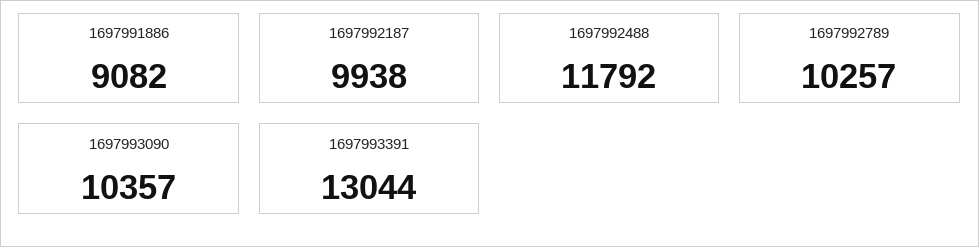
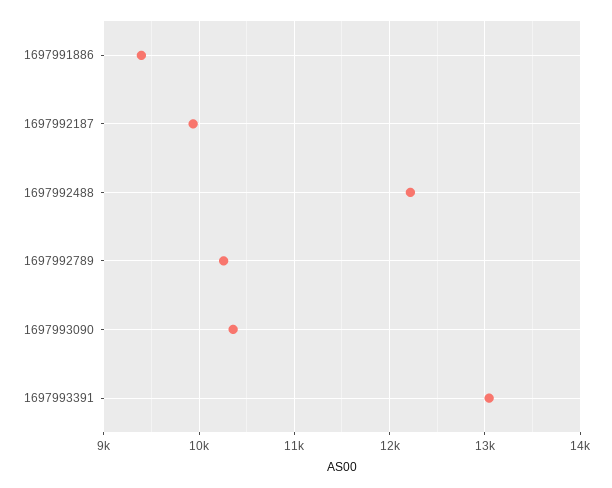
1697991886: 9082 -> 9400
1697992488: 11792 -> 12200

